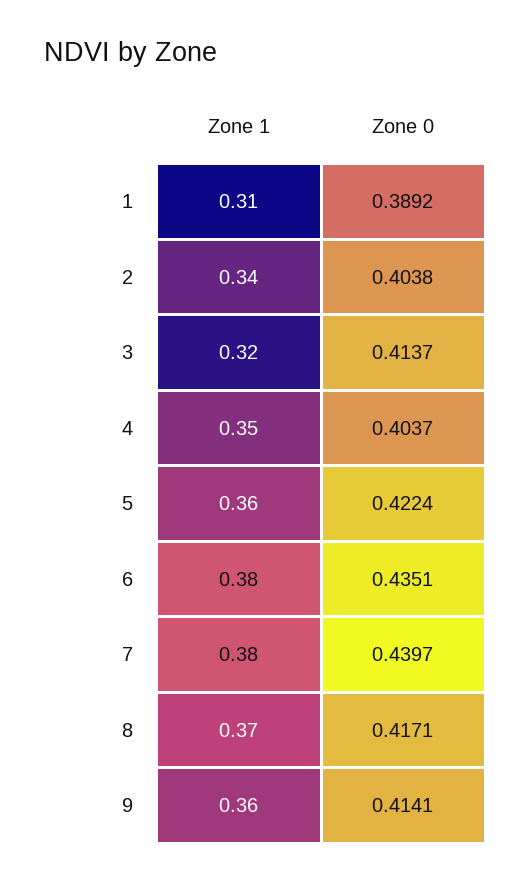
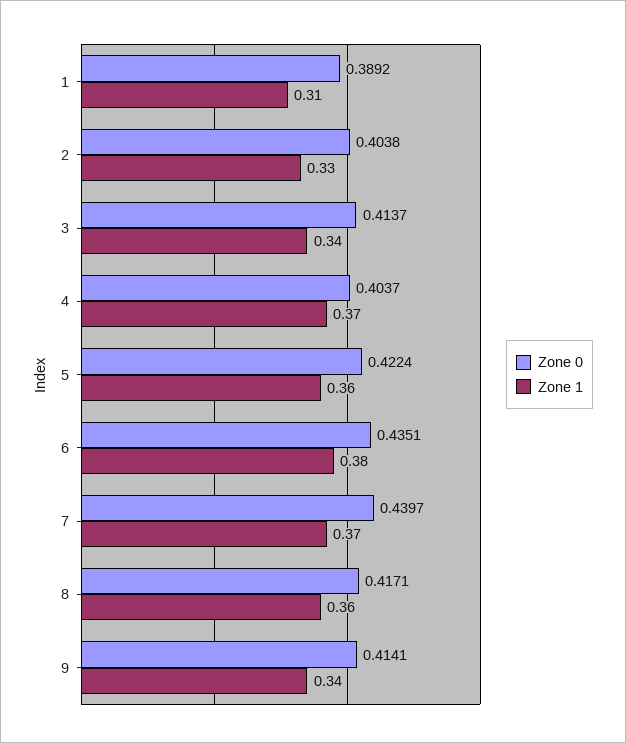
Zone 1, 2: 0.34 -> 0.33
Zone 1, 3: 0.32 -> 0.34
Zone 1, 4: 0.35 -> 0.37
Zone 1, 7: 0.38 -> 0.37
Zone 1, 8: 0.37 -> 0.36
Zone 1, 9: 0.36 -> 0.34

